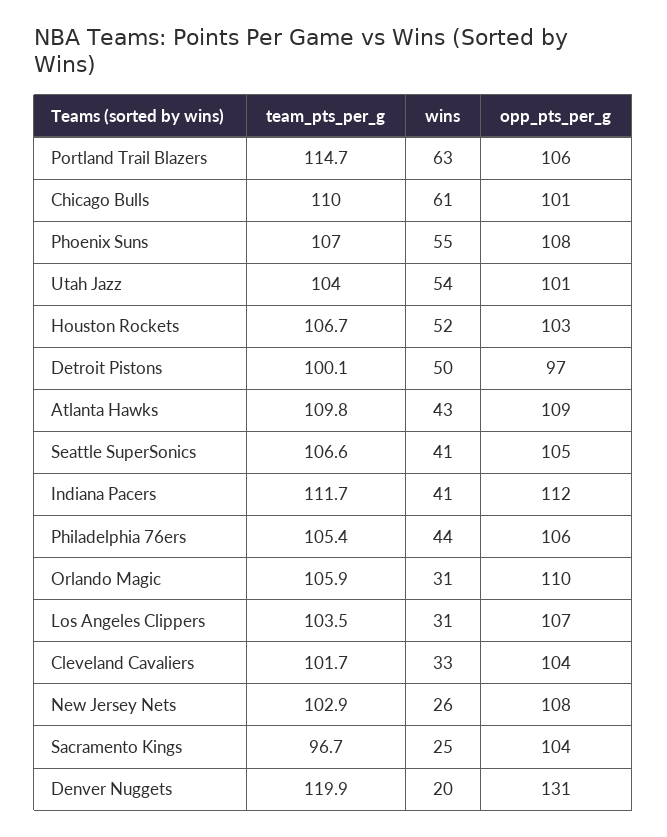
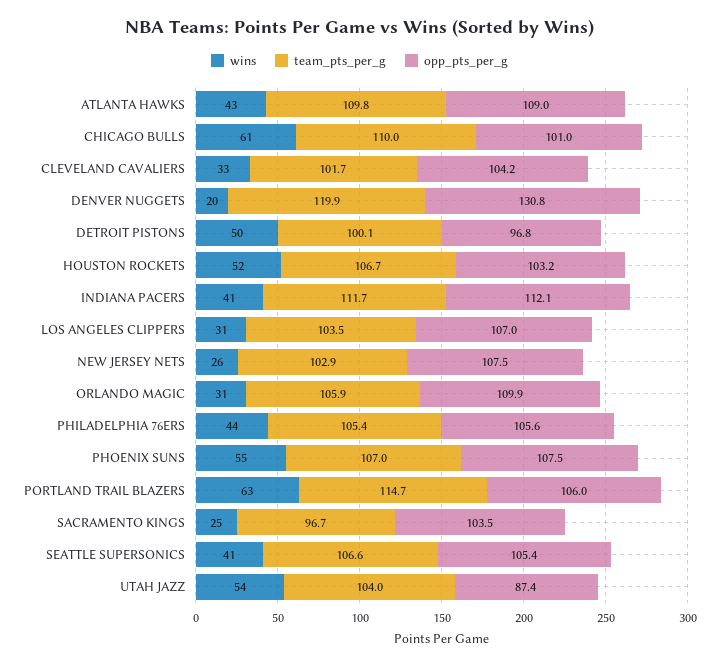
opp_pts_per_g, Utah Jazz: 101 -> 87.4

